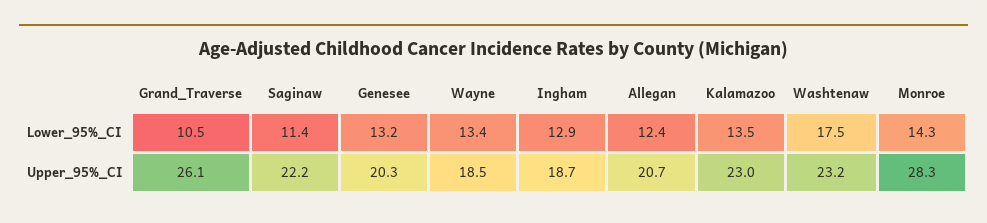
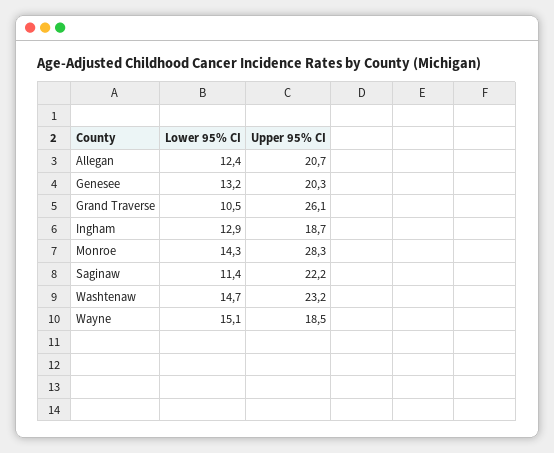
Wayne, Lower_95%_CI: 13.4 -> 15.1
Kalamazoo, Lower_95%_CI: 13.5 -> none
Washtenaw, Lower_95%_CI: 17.5 -> 14.7
Kalamazoo, Upper_95%_CI: 23 -> none

